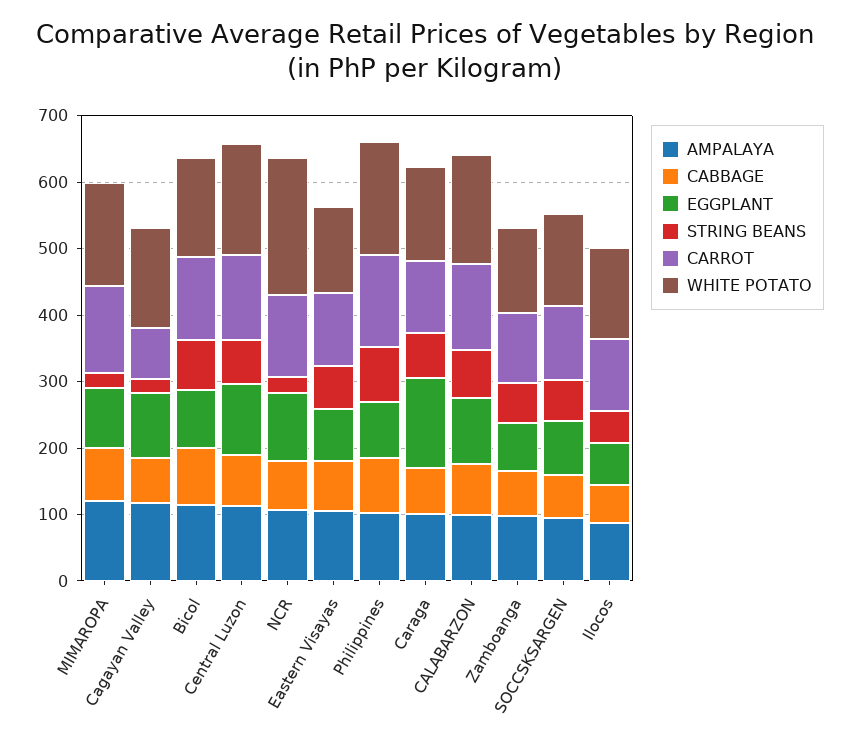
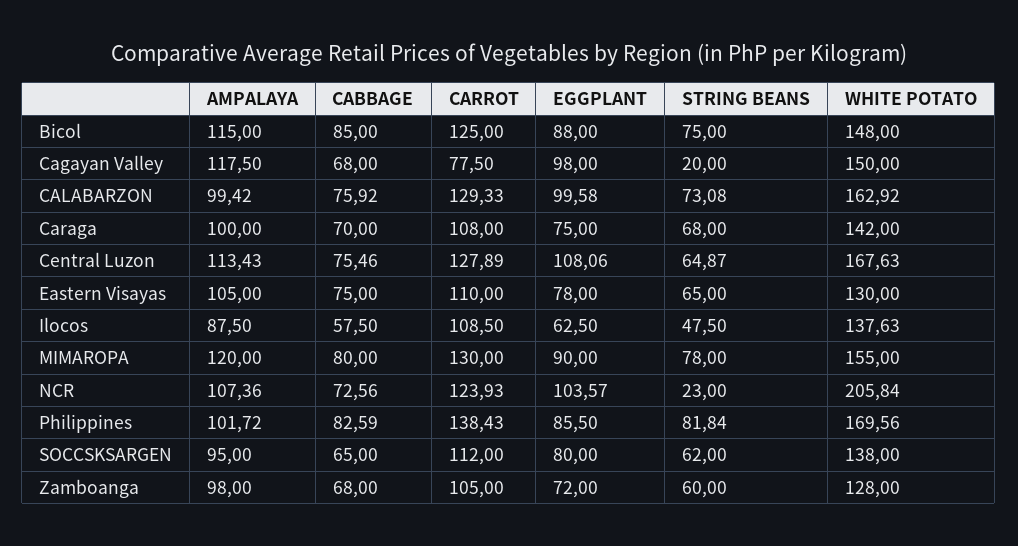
STRING BEANS, MIMAROPA: 20 -> 78
EGGPLANT, Caraga: 140 -> 75

